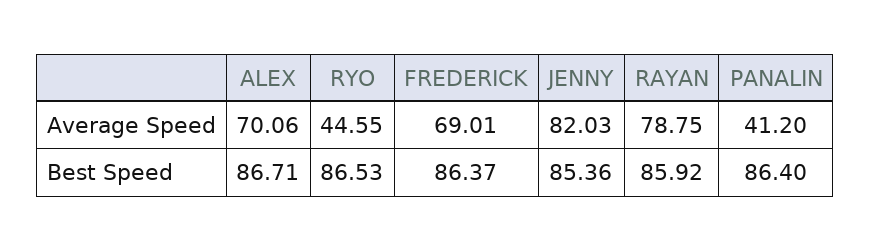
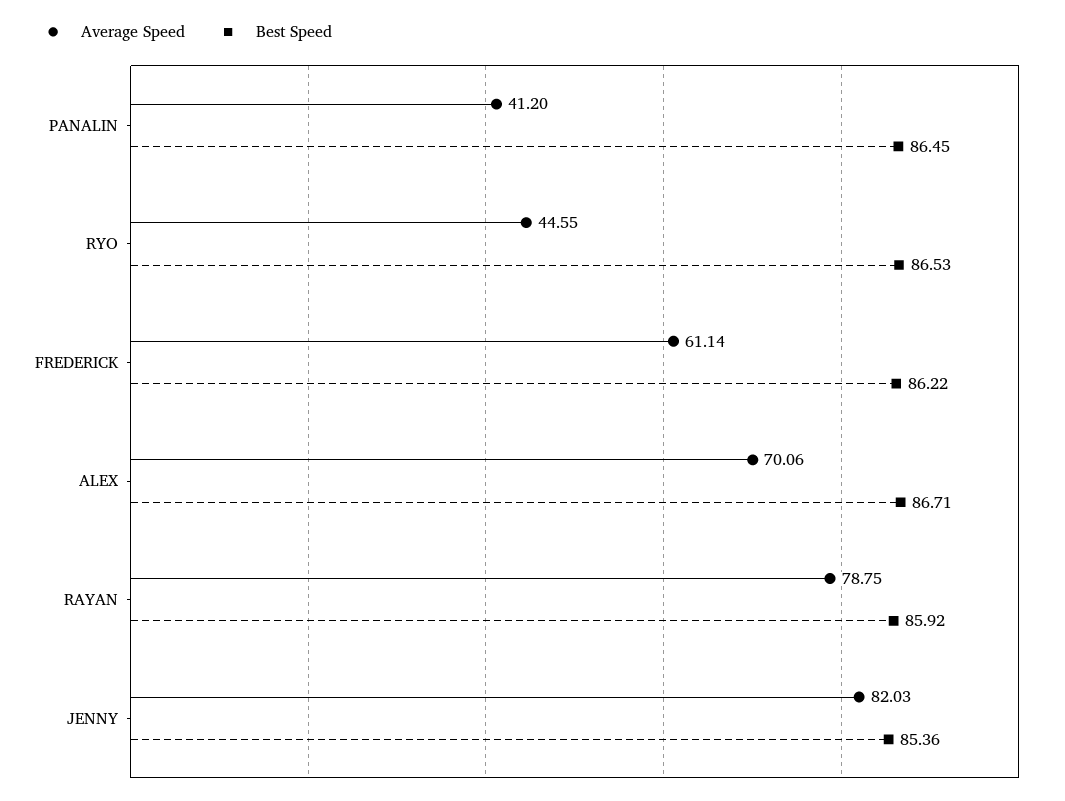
Average Speed, FREDERICK: 69.01 -> 61.14
Best Speed, FREDERICK: 86.37 -> 86.22
Best Speed, PANALIN: 86.4 -> 86.45

